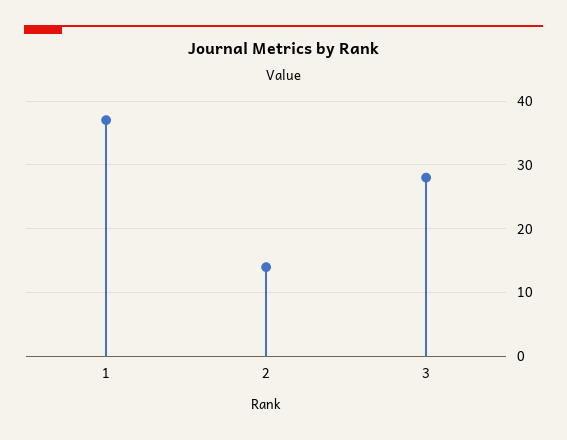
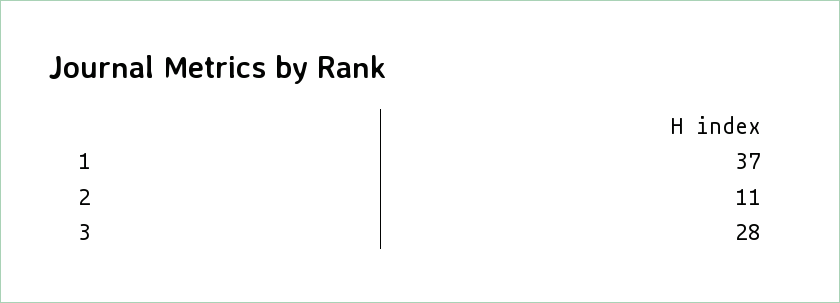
2: 14 -> 11

